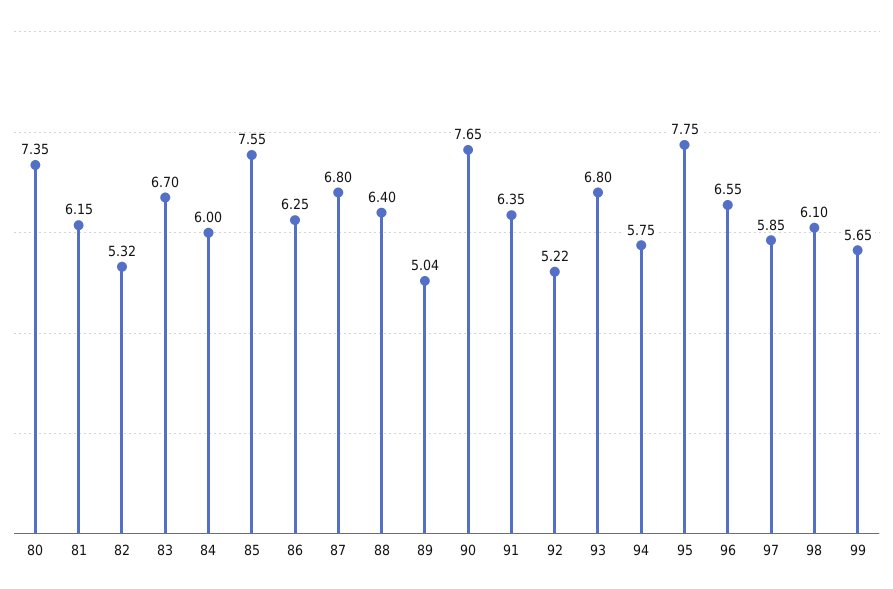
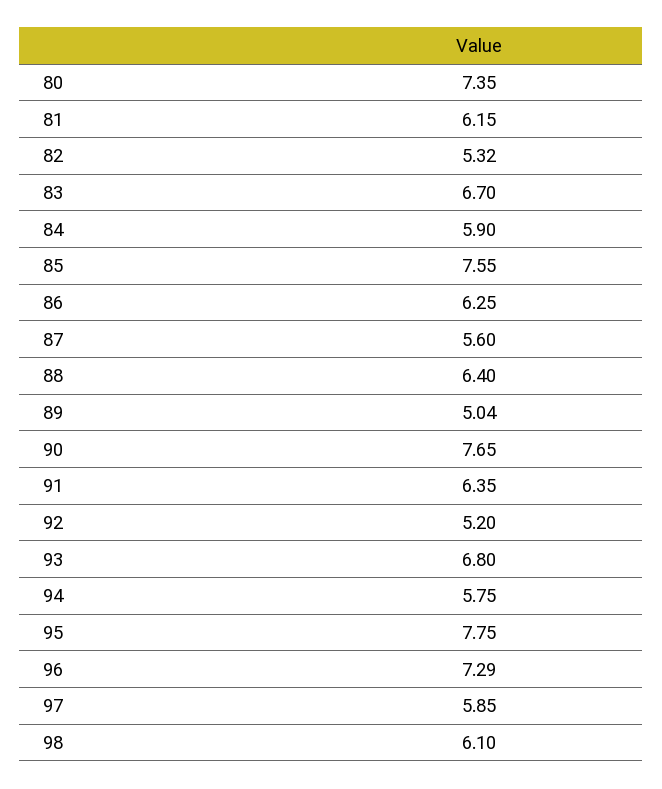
84: 6 -> 5.9
87: 6.8 -> 5.6
92: 5.22 -> 5.2
96: 6.55 -> 7.29
99: 5.65 -> none

